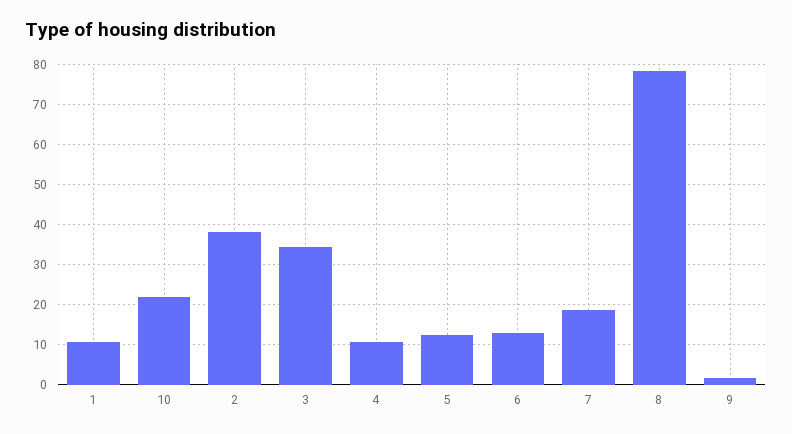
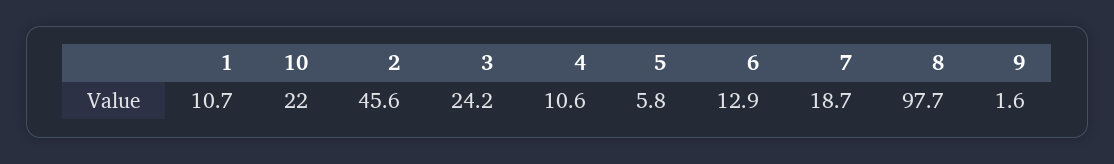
2: 38 -> 45.6
3: 34 -> 24.2
5: 12 -> 5.8
8: 78 -> 97.7

